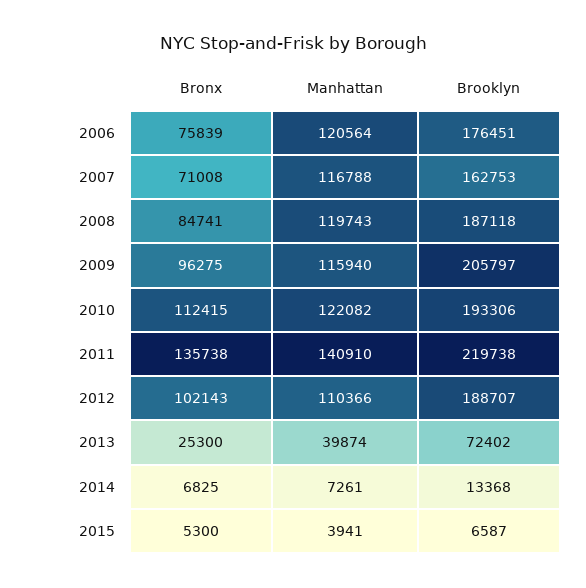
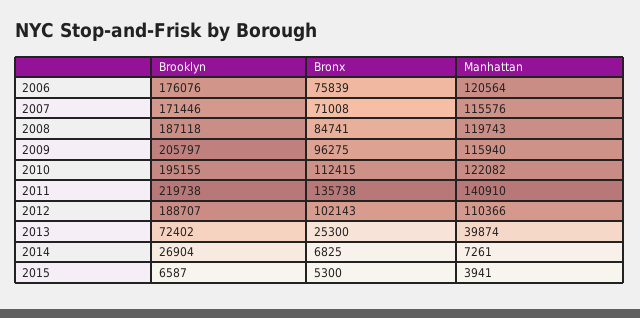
Brooklyn, 2006: 176451 -> 176076
Manhattan, 2007: 116788 -> 115576
Brooklyn, 2007: 162753 -> 171446
Brooklyn, 2010: 193306 -> 195155
Brooklyn, 2014: 13368 -> 26904

